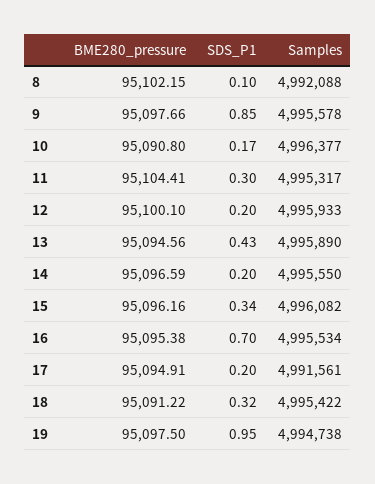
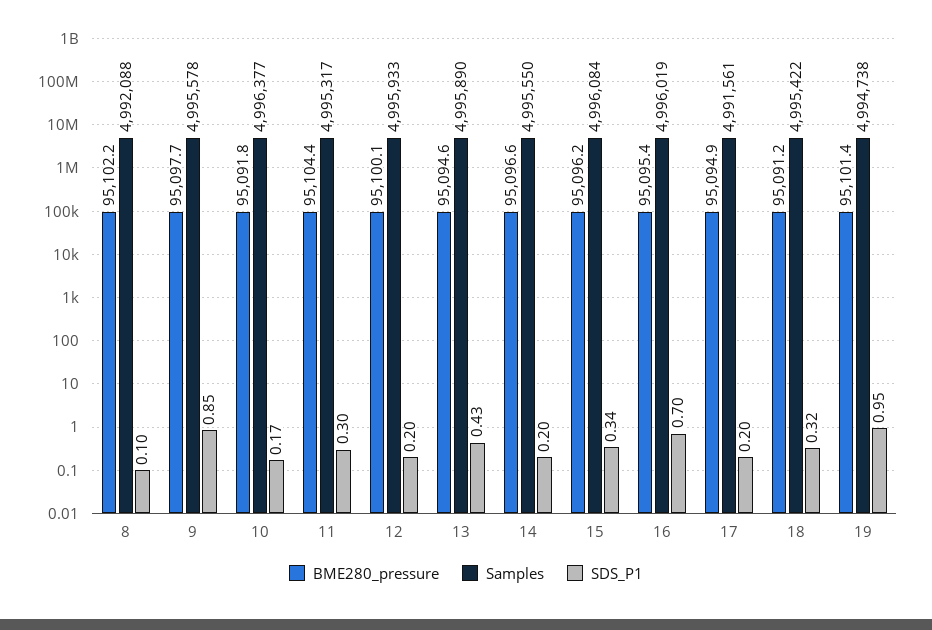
BME280_pressure, 10: 95090.8 -> 95091.8
Samples, 15: 4996082 -> 4996084
Samples, 16: 4995534 -> 4996019
BME280_pressure, 19: 95097.5 -> 95101.4

